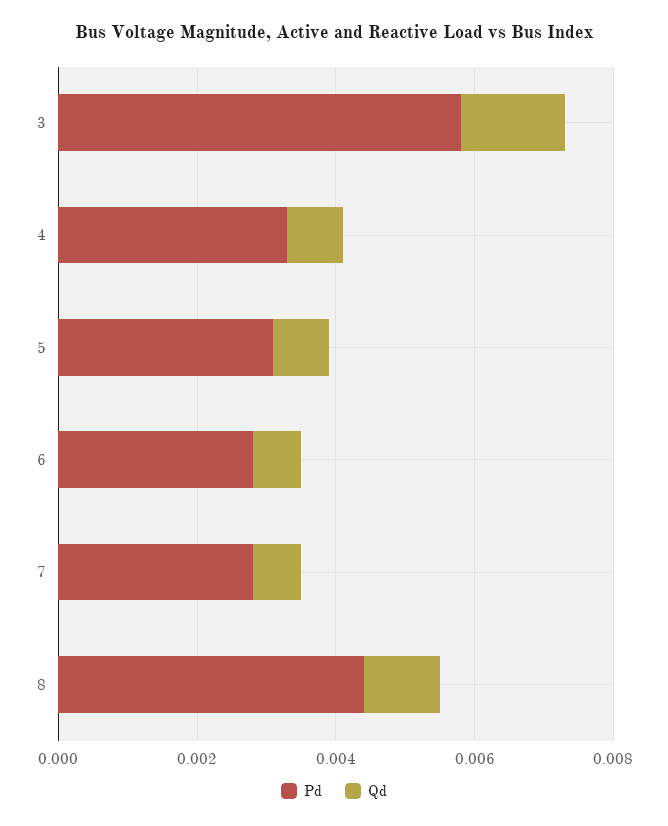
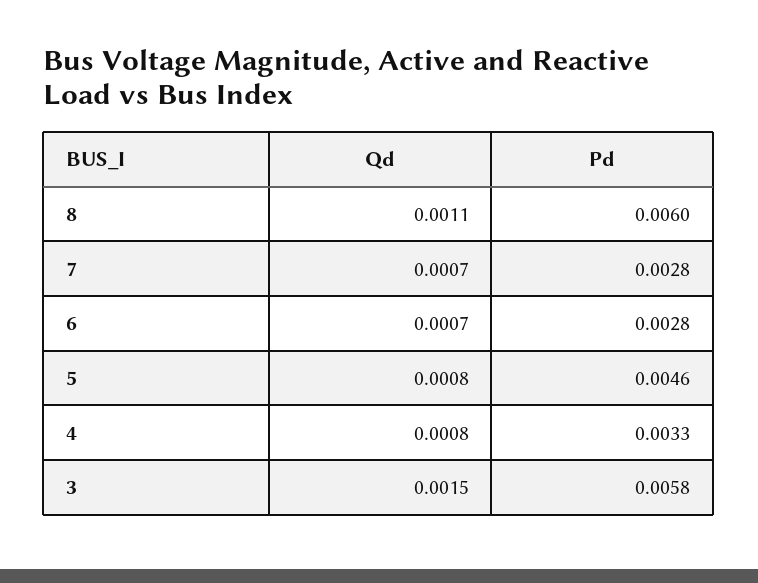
Pd, 5: 0.003 -> 0.0046
Pd, 8: 0.0045 -> 0.006

